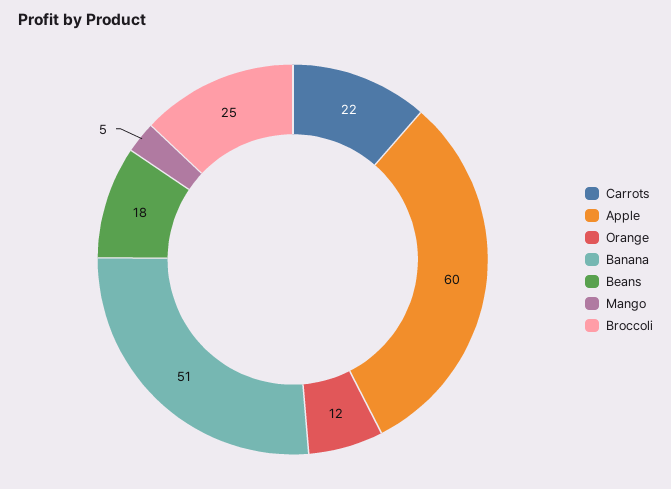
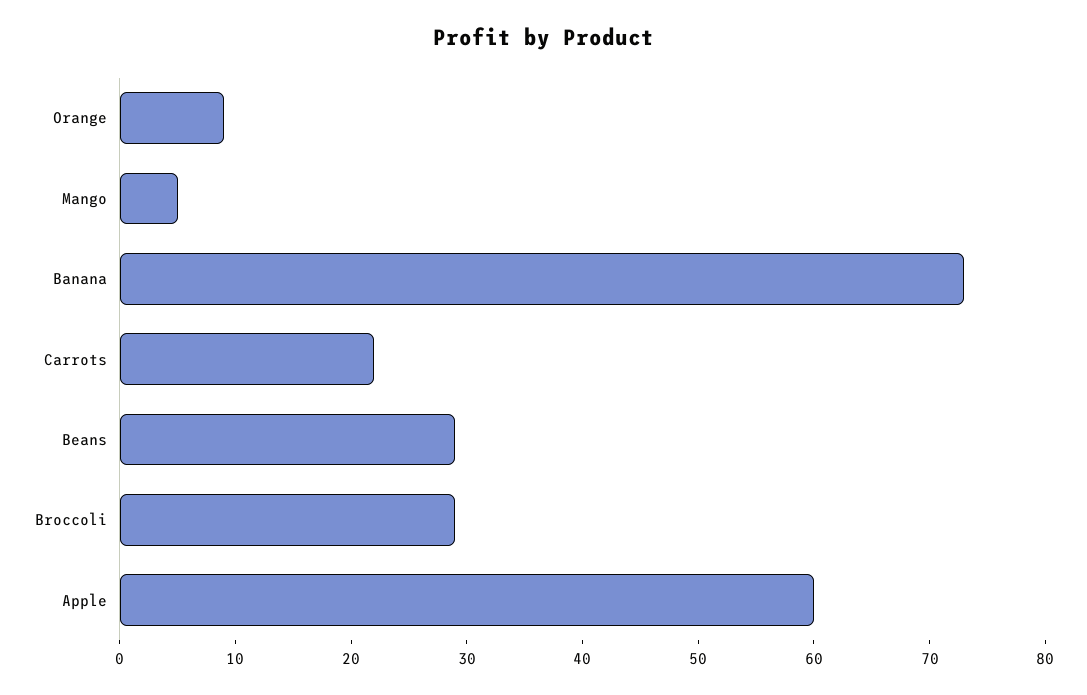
Orange: 12 -> 9
Banana: 51 -> 73
Beans: 18 -> 29
Broccoli: 25 -> 29

